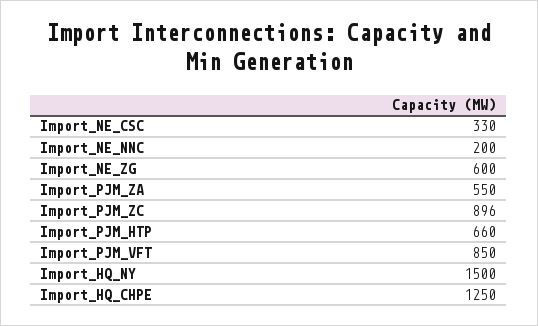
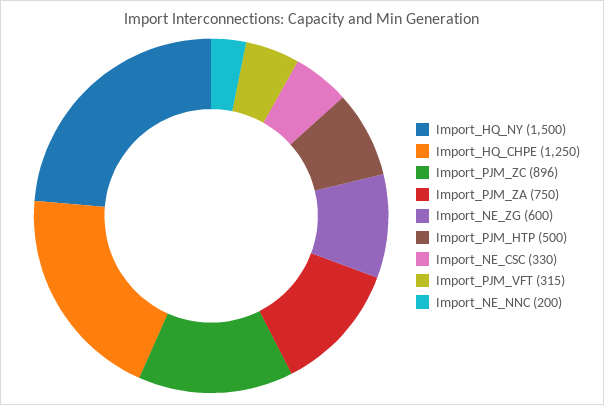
Import_PJM_ZA: 550 -> 750
Import_PJM_HTP: 660 -> 500
Import_PJM_VFT: 850 -> 315

